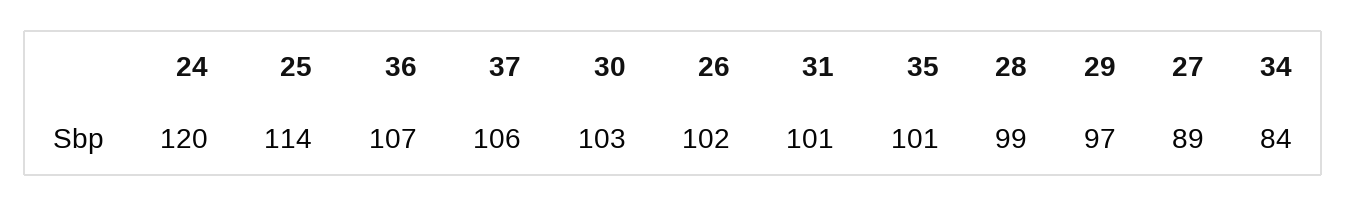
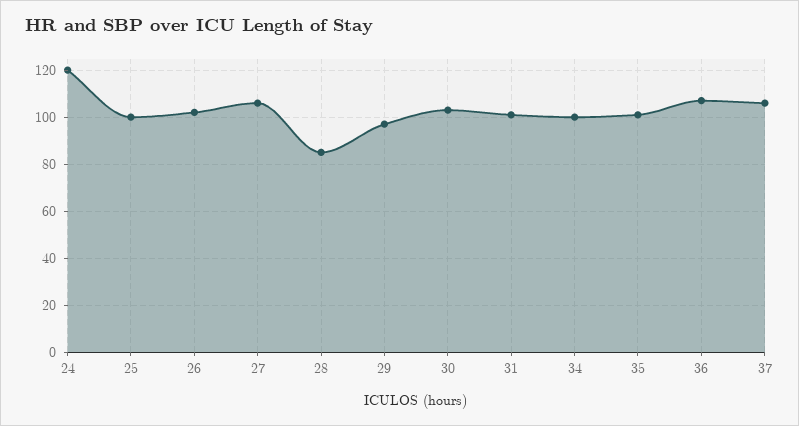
25: 114 -> 100
28: 99 -> 85
27: 89 -> 105
34: 84 -> 100

